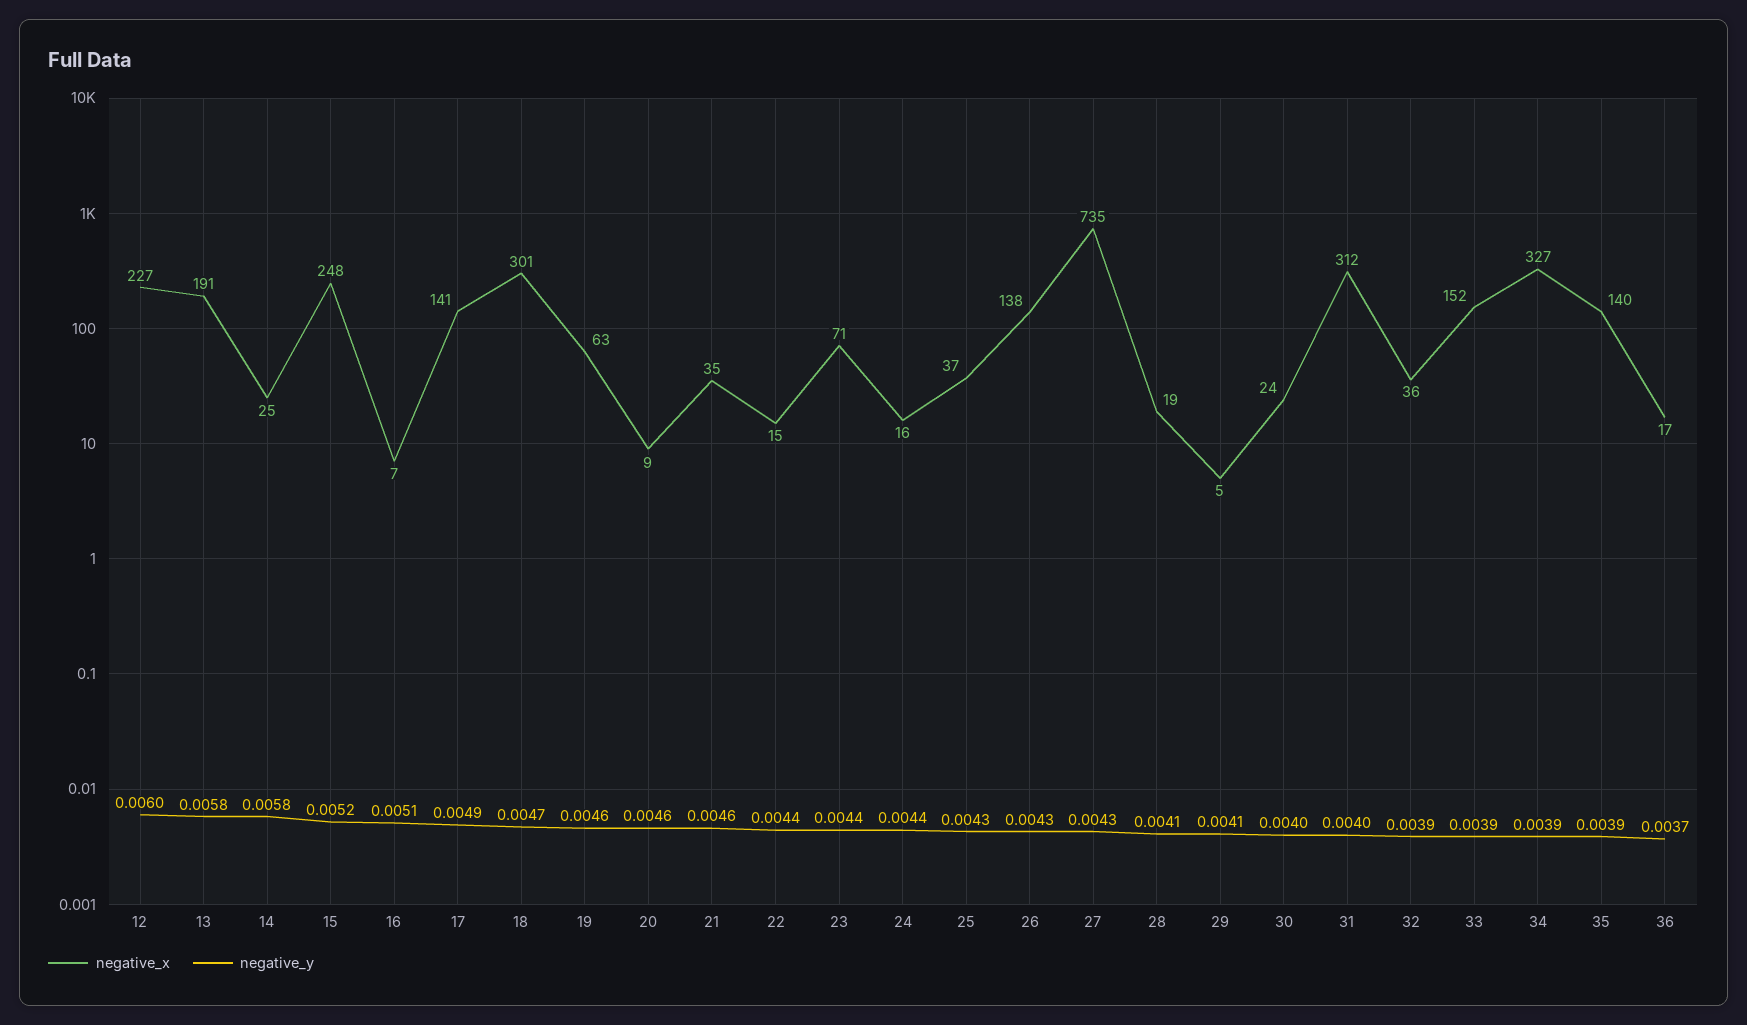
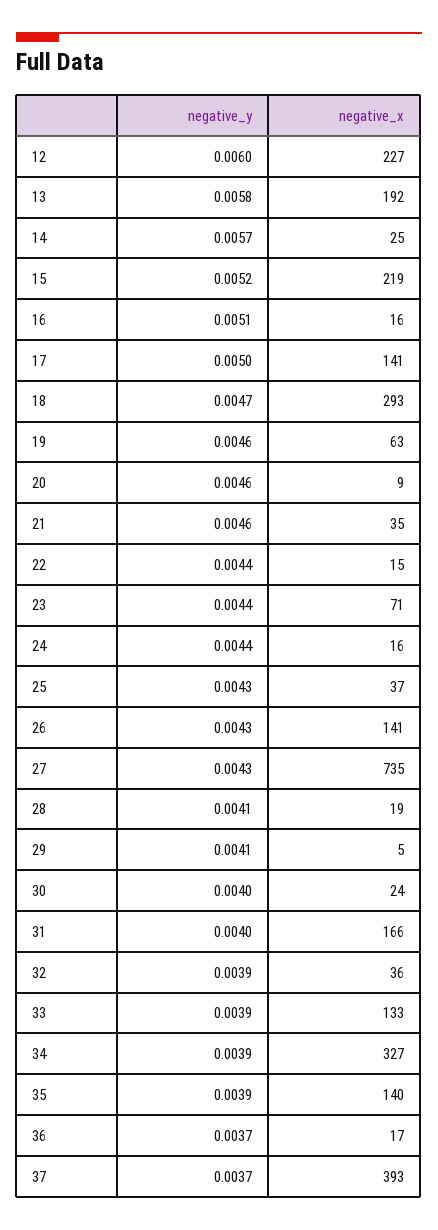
negative_x, 13: 191 -> 192
negative_y, 14: 0.0058 -> 0.0057
negative_x, 15: 248 -> 219
negative_x, 16: 7 -> 16
negative_y, 17: 0.0049 -> 0.005
negative_x, 18: 301 -> 293
negative_x, 26: 138 -> 141
negative_x, 31: 312 -> 166
negative_x, 33: 152 -> 133
negative_y, 37: none -> 0.0037
negative_x, 37: none -> 393

